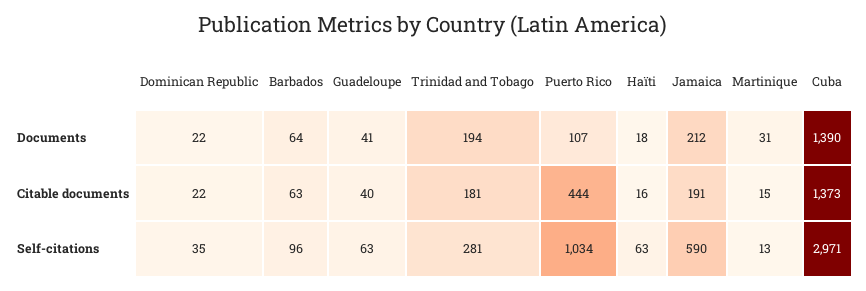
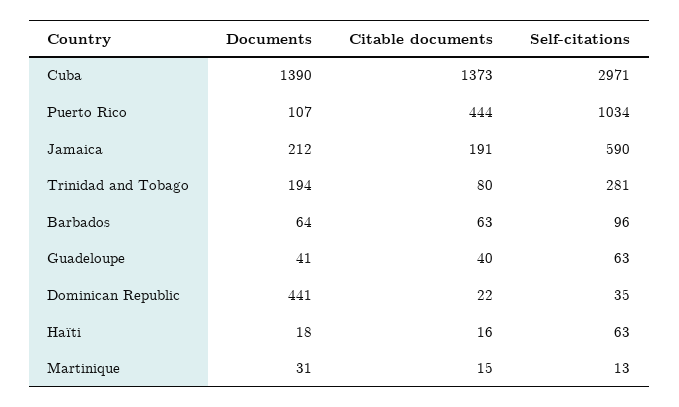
Dominican Republic, Documents: 22 -> 441
Trinidad and Tobago, Citable documents: 181 -> 80

